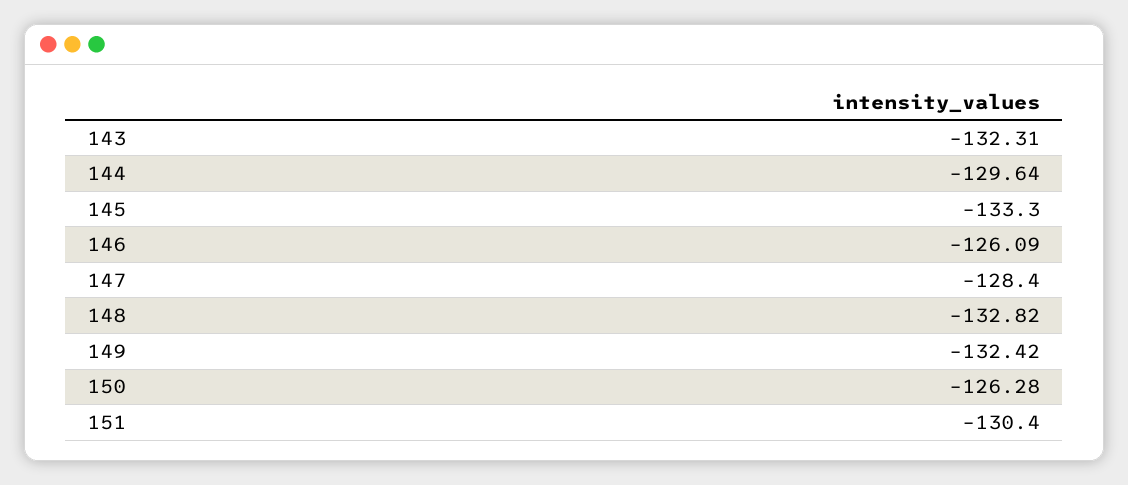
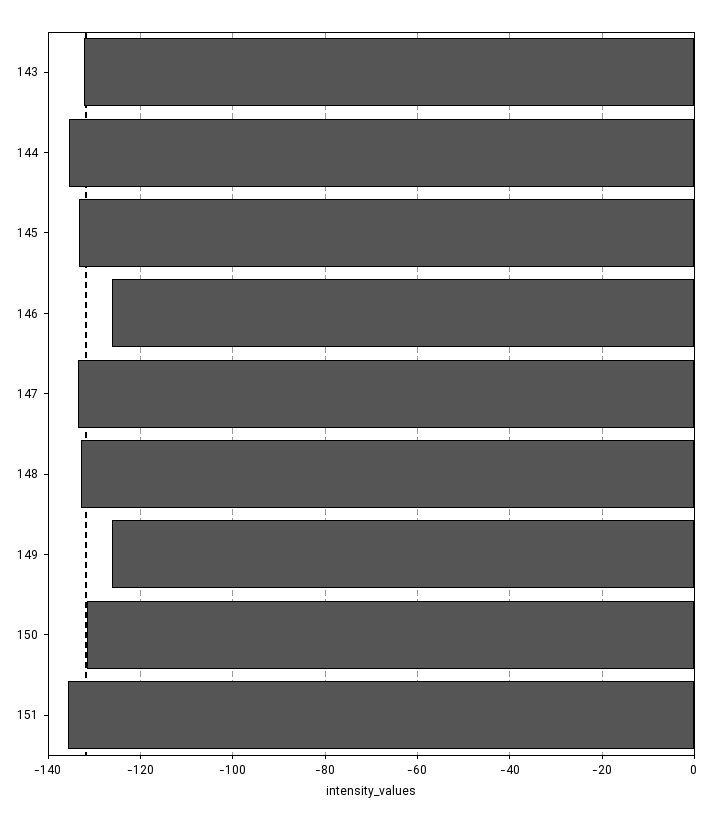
144: -129.64 -> -136
147: -128.4 -> -134
149: -132.42 -> -126
150: -126.28 -> -132
151: -130.4 -> -136

